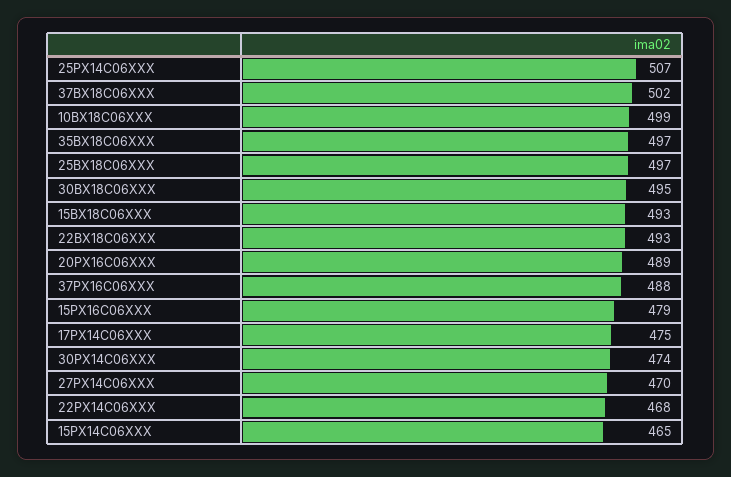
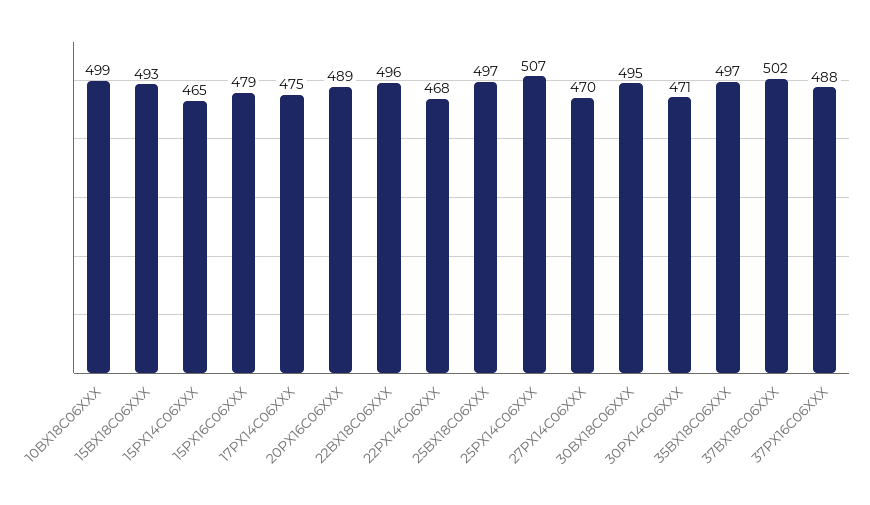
22BX18C06XXX: 493 -> 496
30PX14C06XXX: 474 -> 471

